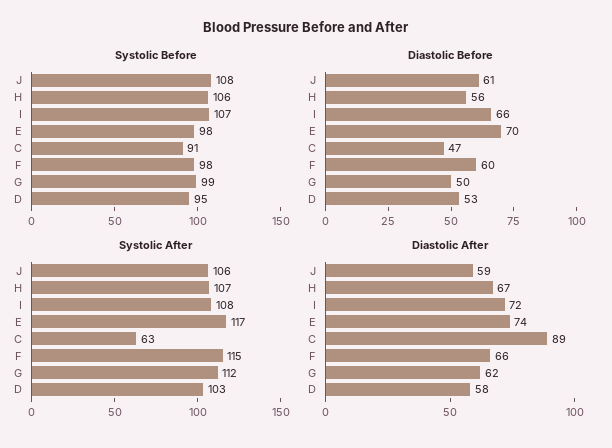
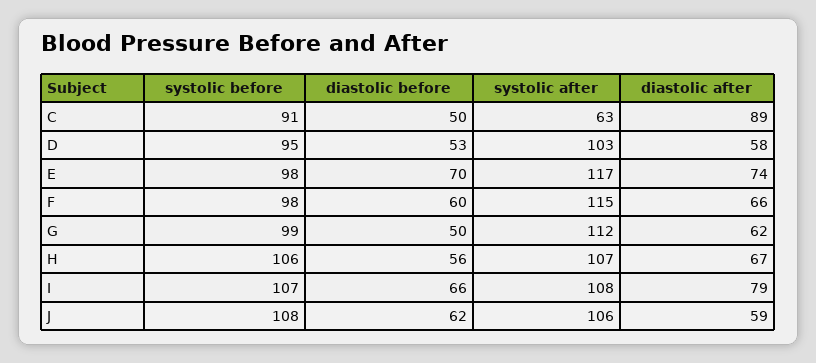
Diastolic Before, J: 61 -> 62
Diastolic Before, C: 47 -> 50
Diastolic After, I: 72 -> 79

